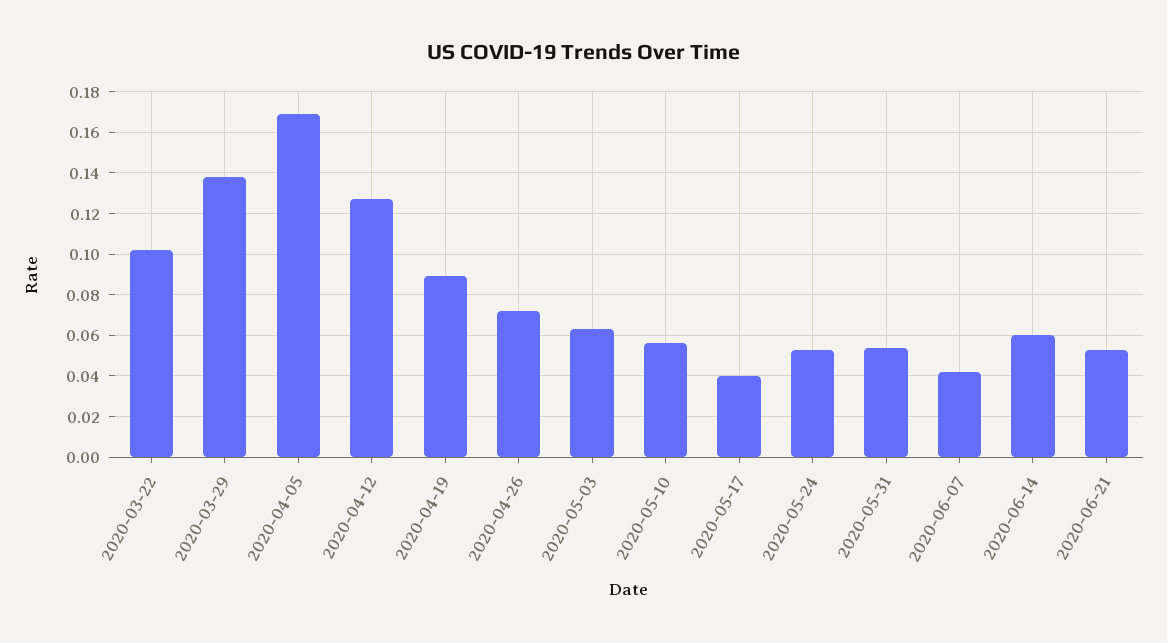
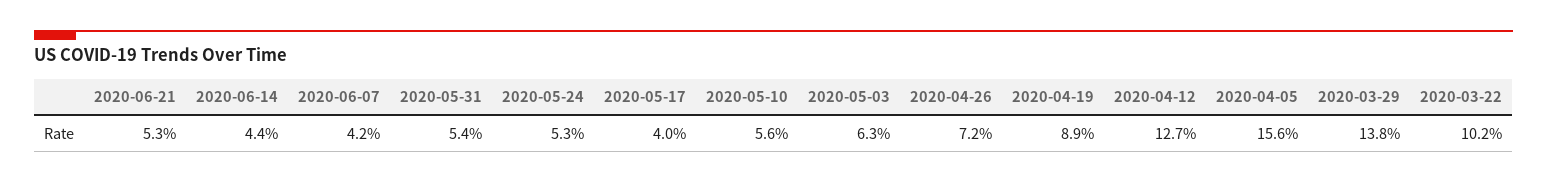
2020-04-05: 0.17 -> 0.156
2020-06-14: 0.06 -> 0.044

